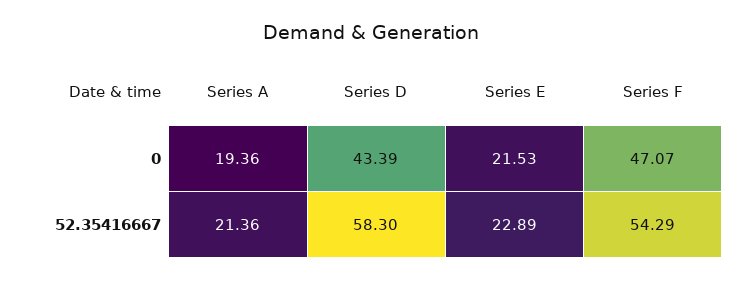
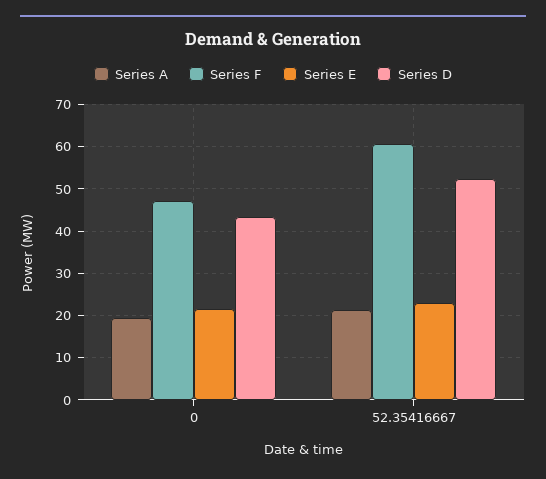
Series D, 52.35416667: 58.3 -> 52
Series F, 52.35416667: 54.29 -> 60

